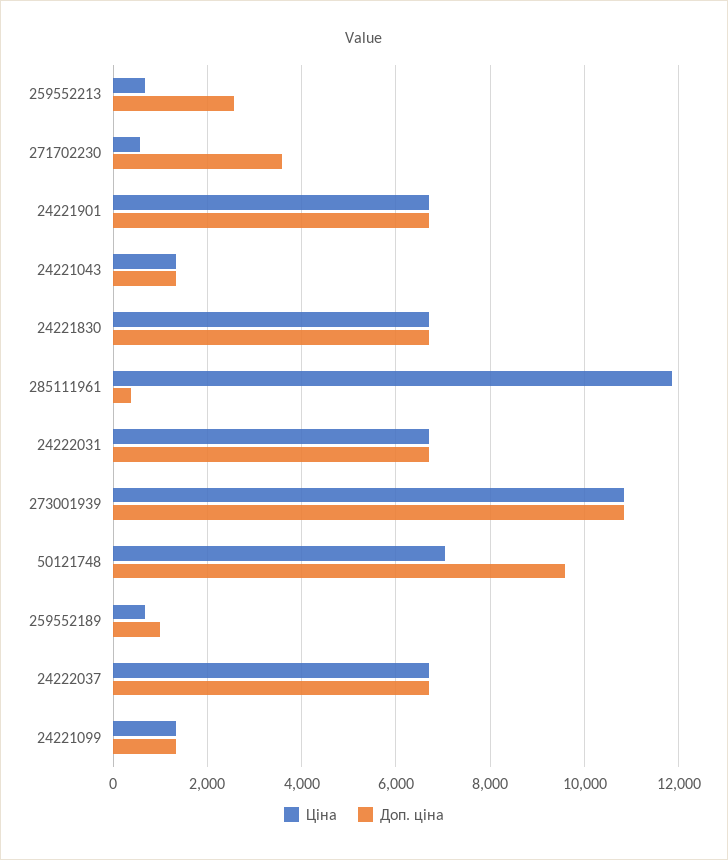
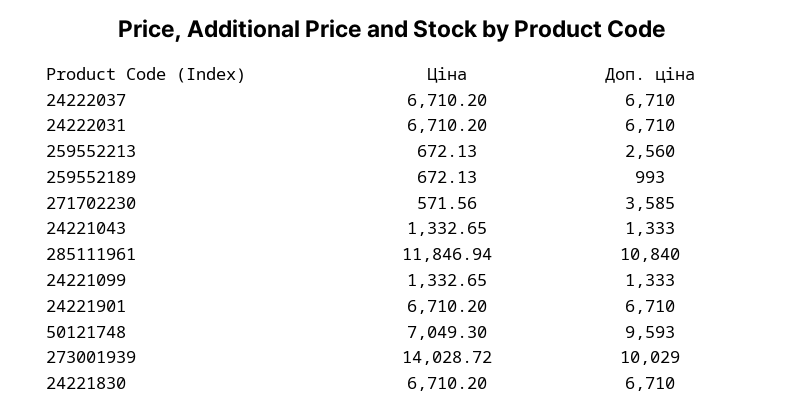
Доп. ціна, 285111961: 400 -> 10840
Ціна, 273001939: 10800 -> 14028.72
Доп. ціна, 273001939: 10800 -> 10029

